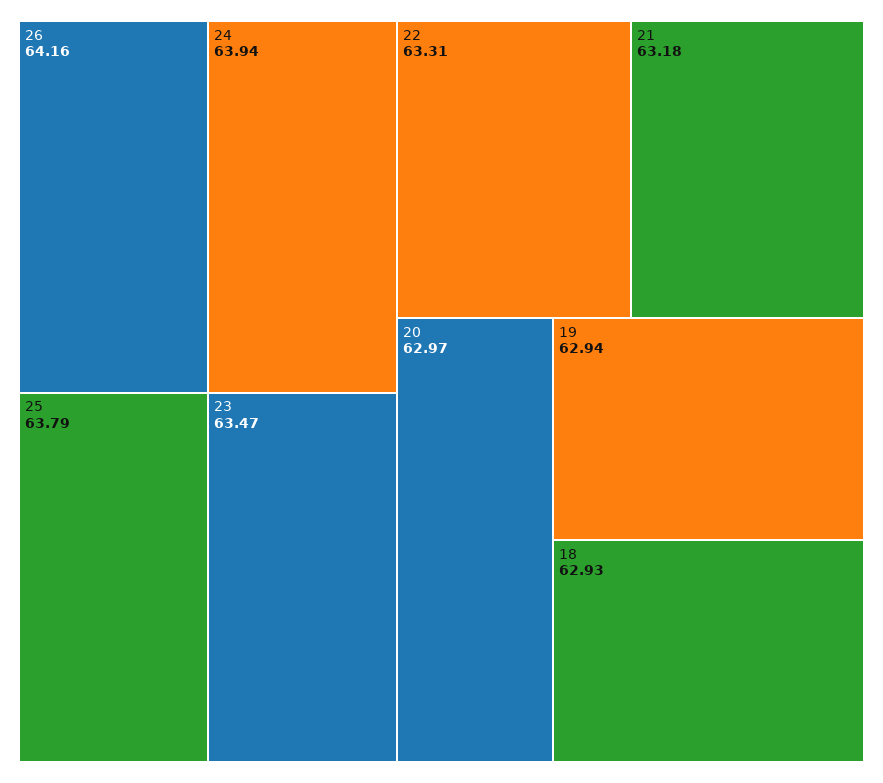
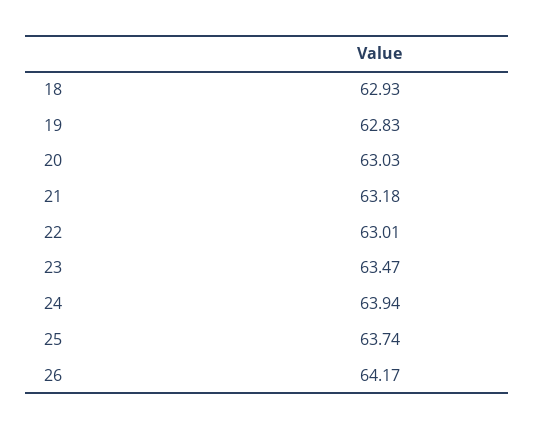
26: 64.16 -> 64.17
25: 63.79 -> 63.74
22: 63.31 -> 63.01
20: 62.97 -> 63.03
19: 62.94 -> 62.83

